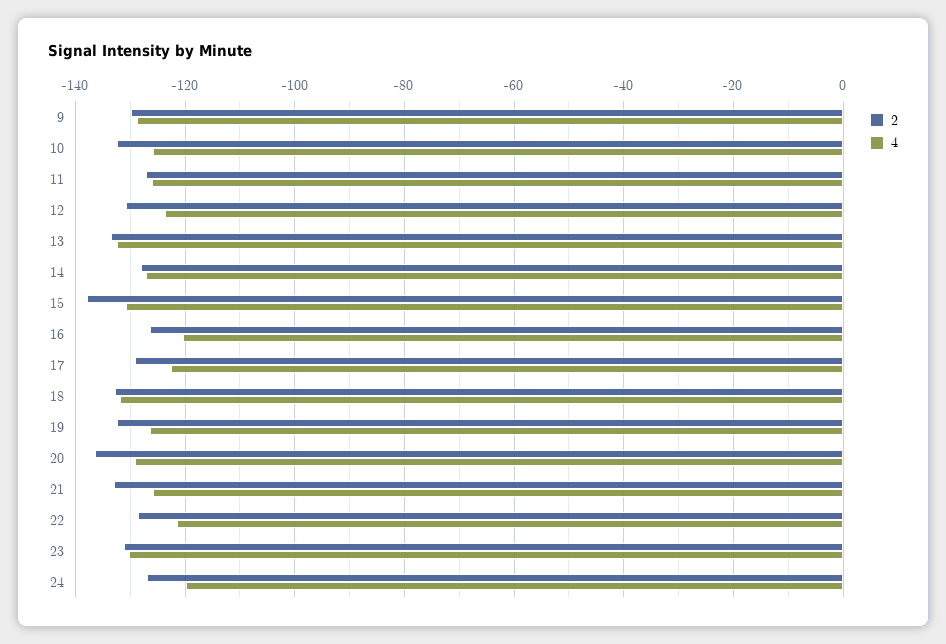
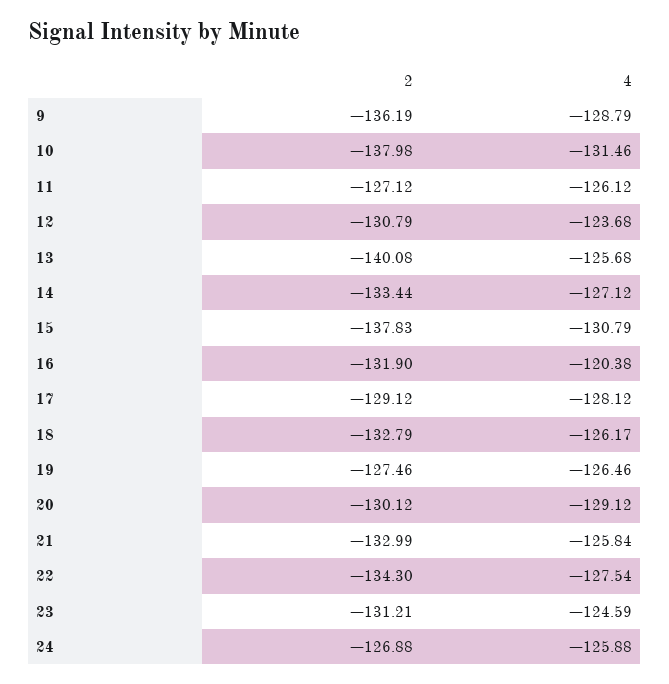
2, 9: -130 -> -136.19
2, 10: -132 -> -137.98
4, 10: -126 -> -131.46
2, 13: -134 -> -140.08
4, 13: -132 -> -125.68
2, 14: -128 -> -133.44
2, 16: -126 -> -131.9
4, 17: -122 -> -128.12
4, 18: -132 -> -126.17
2, 19: -132 -> -127.46
2, 20: -136 -> -130.12
2, 22: -128 -> -134.3
4, 22: -122 -> -127.54
4, 23: -130 -> -124.59
4, 24: -120 -> -125.88

